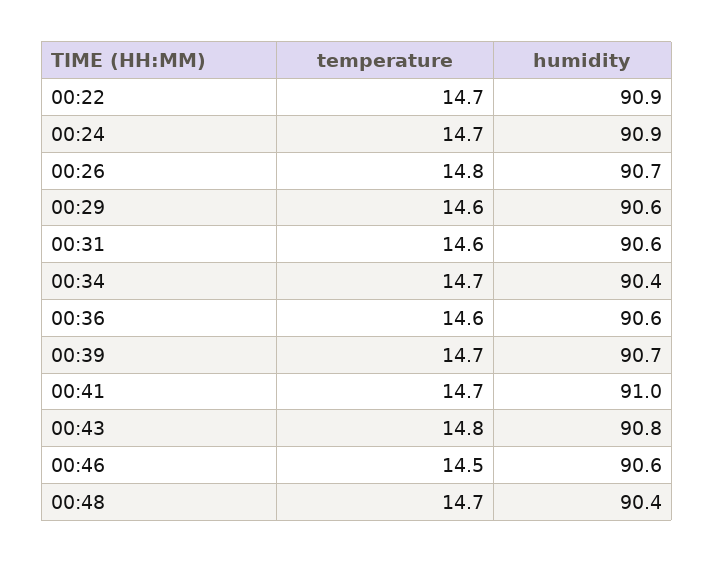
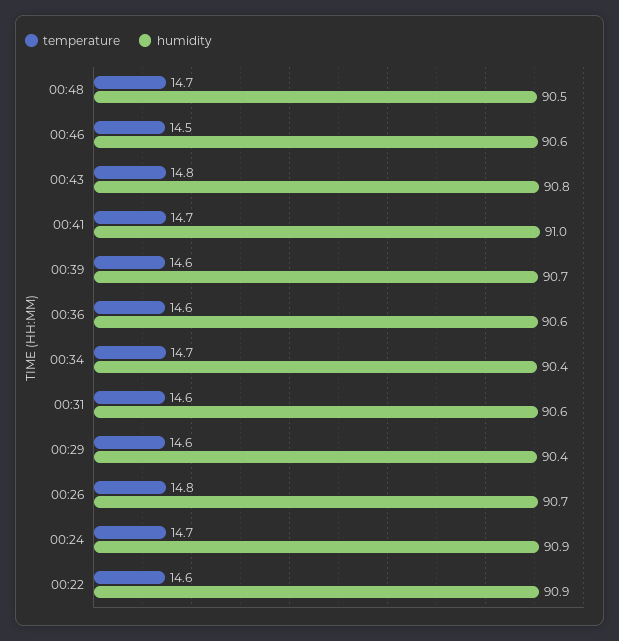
temperature, 00:22: 14.7 -> 14.6
humidity, 00:29: 90.6 -> 90.4
temperature, 00:39: 14.7 -> 14.6
humidity, 00:48: 90.4 -> 90.5

